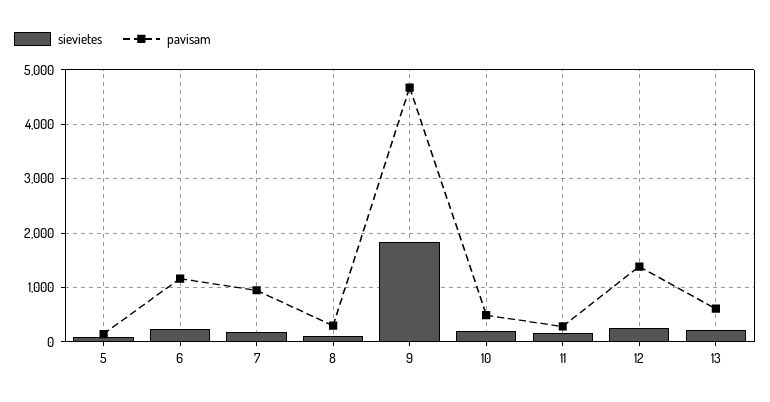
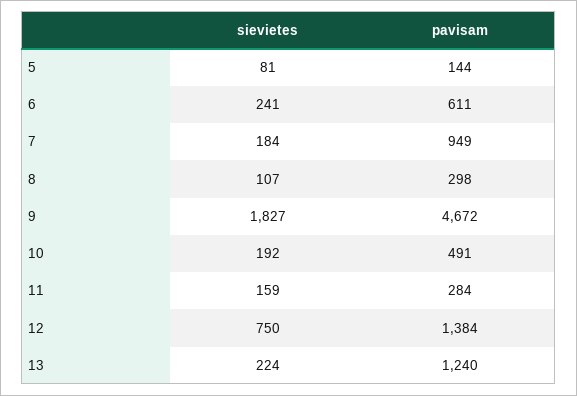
pavisam, 6: 1200 -> 611
sievietes, 12: 200 -> 750
pavisam, 13: 600 -> 1240

